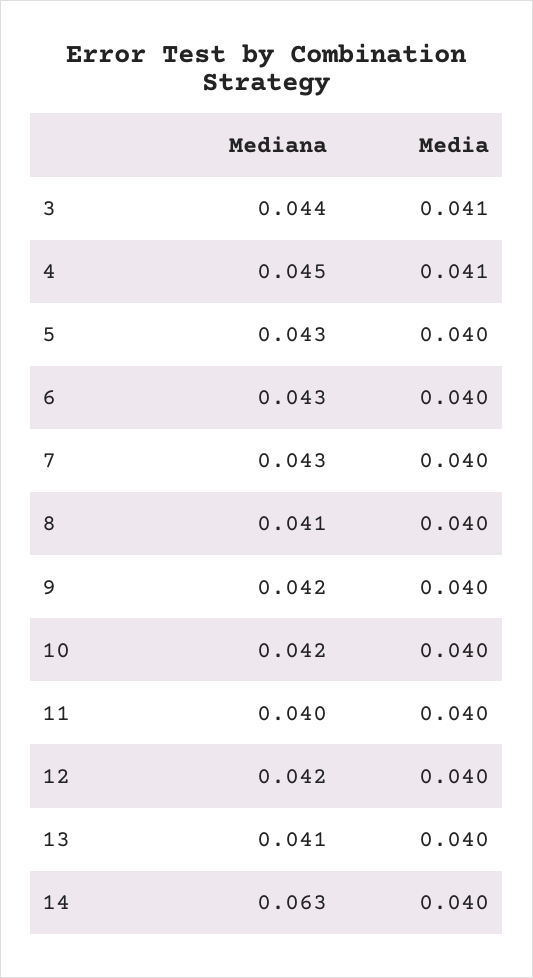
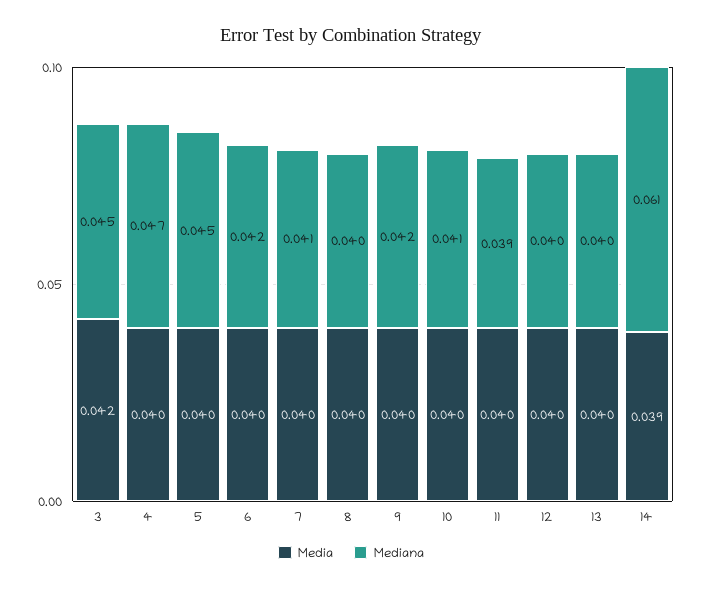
Mediana, 3: 0.044 -> 0.045
Media, 3: 0.041 -> 0.042
Mediana, 4: 0.045 -> 0.047
Media, 4: 0.041 -> 0.04
Mediana, 5: 0.043 -> 0.045
Mediana, 6: 0.043 -> 0.042
Mediana, 7: 0.043 -> 0.041
Mediana, 8: 0.041 -> 0.04
Mediana, 10: 0.042 -> 0.041
Mediana, 11: 0.04 -> 0.039
Mediana, 12: 0.042 -> 0.04
Mediana, 13: 0.041 -> 0.04
Mediana, 14: 0.063 -> 0.061
Media, 14: 0.04 -> 0.039

